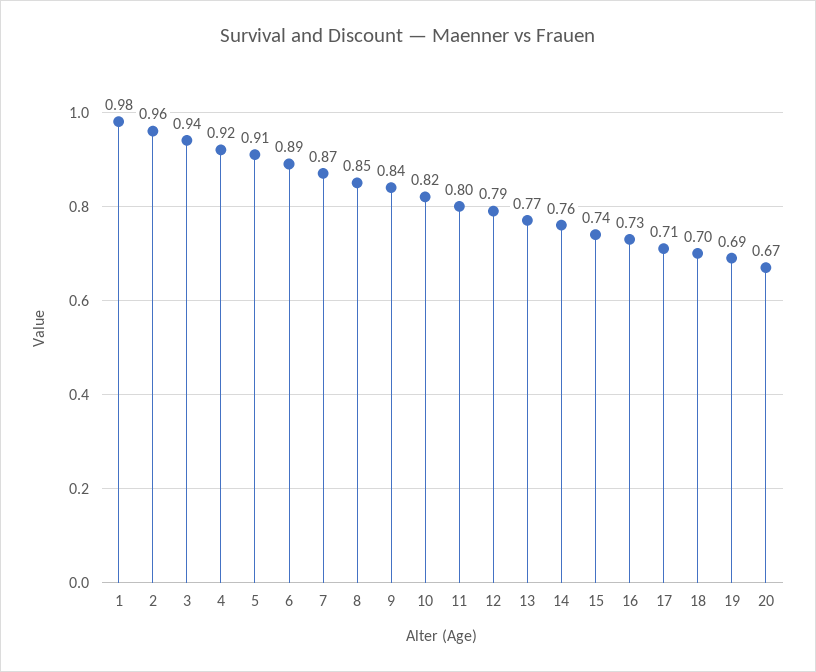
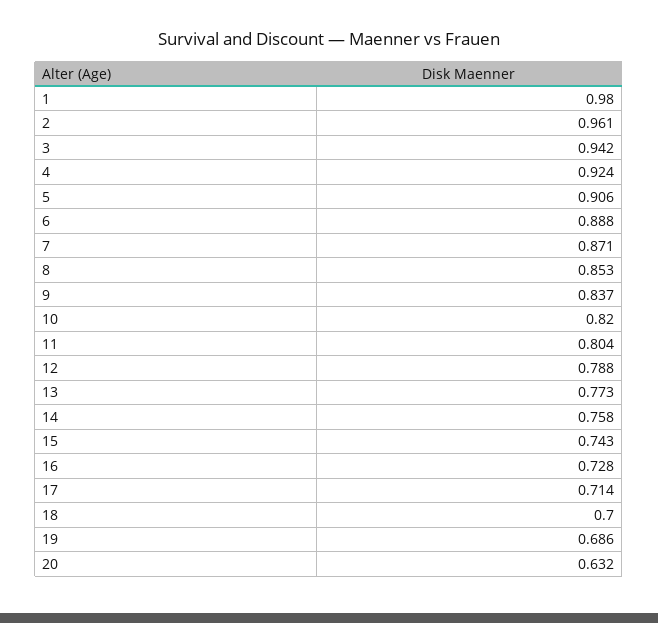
20: 0.67 -> 0.632

